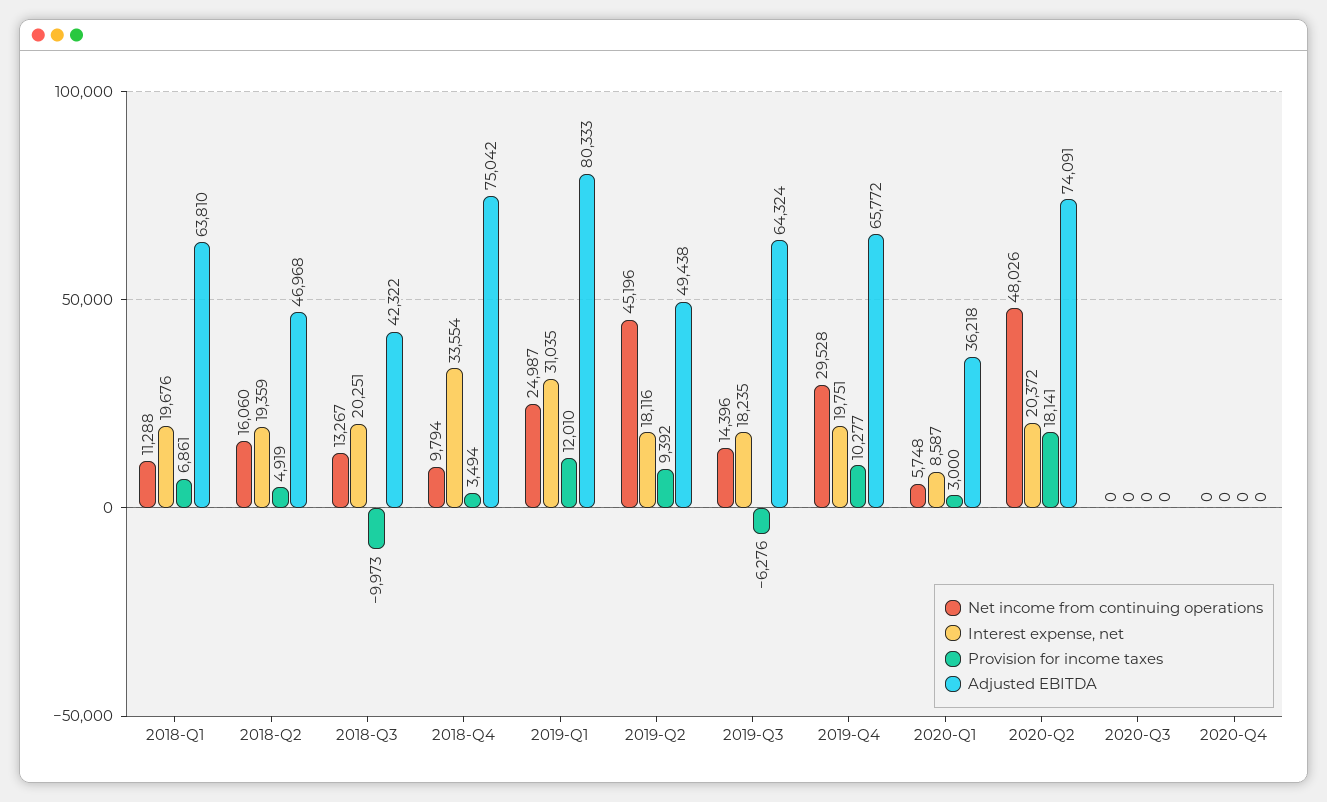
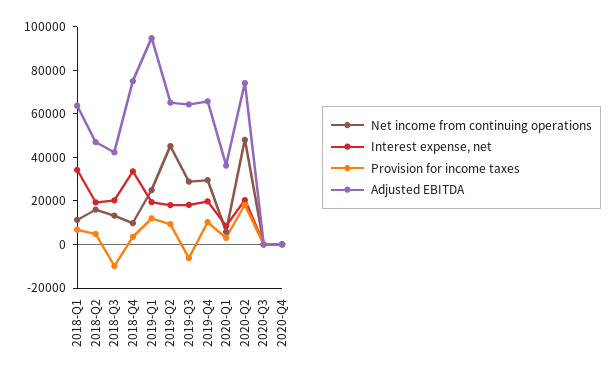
Interest expense, net, 2018-Q1: 19676 -> 35000
Interest expense, net, 2019-Q1: 31035 -> 20000
Adjusted EBITDA, 2019-Q1: 80333 -> 95000
Adjusted EBITDA, 2019-Q2: 49438 -> 65000
Net income from continuing operations, 2019-Q3: 14396 -> 30000

